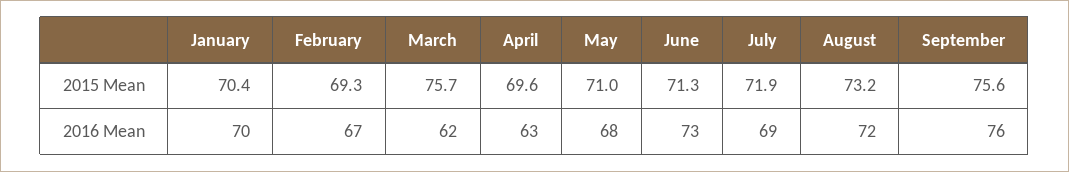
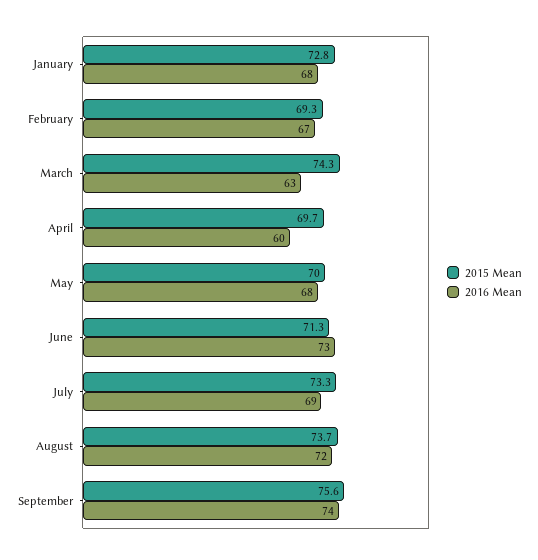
2015 Mean, January: 70.4 -> 72.8
2015 Mean, March: 75.7 -> 74.3
2015 Mean, April: 69.6 -> 69.7
2015 Mean, May: 71 -> 70
2015 Mean, July: 71.9 -> 73.3
2015 Mean, August: 73.2 -> 73.7
2016 Mean, January: 70 -> 68
2016 Mean, March: 62 -> 63
2016 Mean, April: 63 -> 60
2016 Mean, September: 76 -> 74

